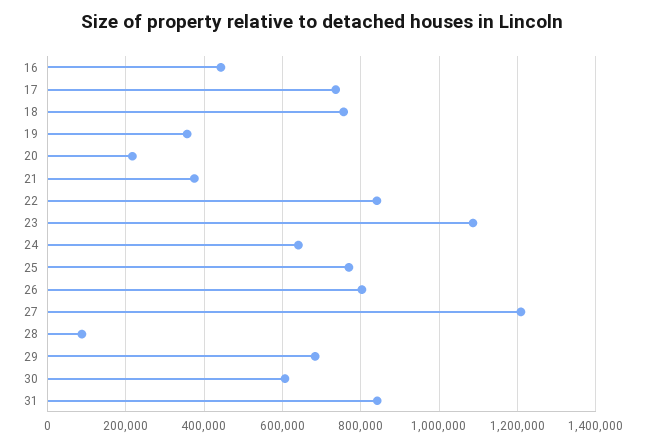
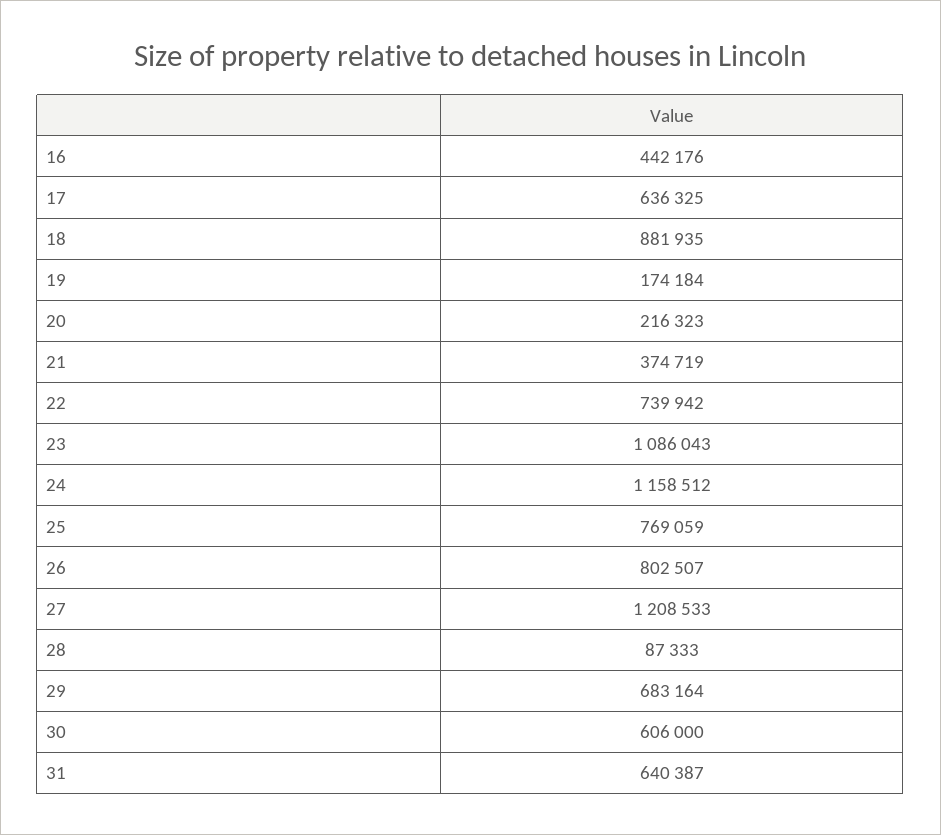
17: 740000 -> 636325
18: 760000 -> 881935
19: 360000 -> 174184
22: 840000 -> 739942
24: 640000 -> 1158512
31: 840000 -> 640387

